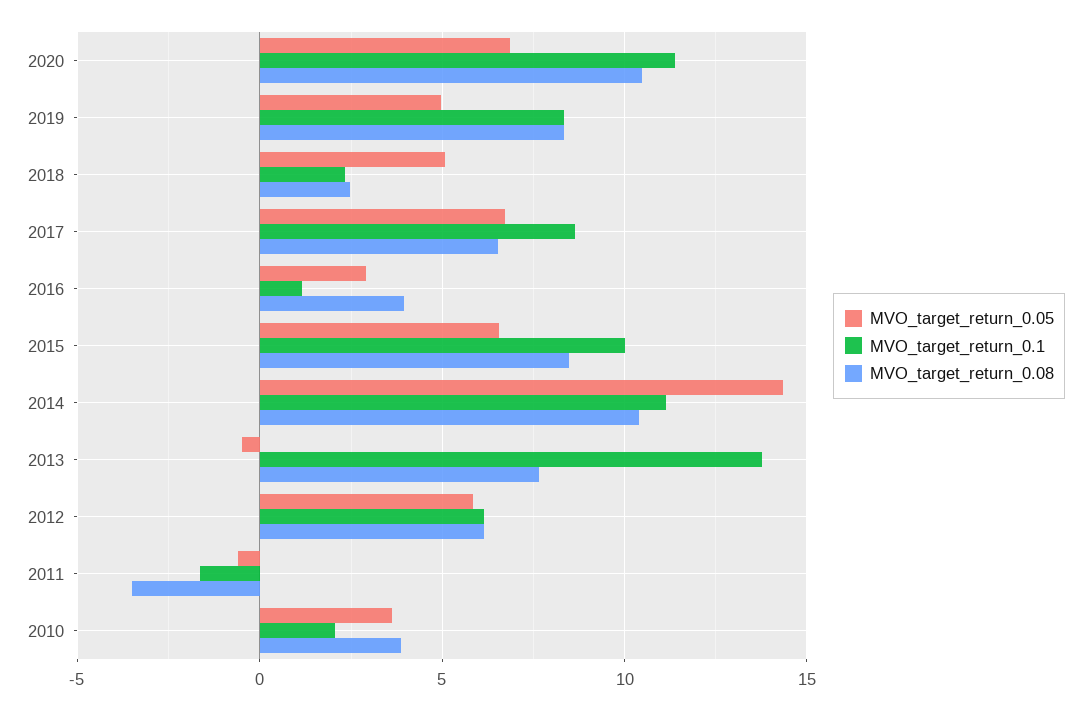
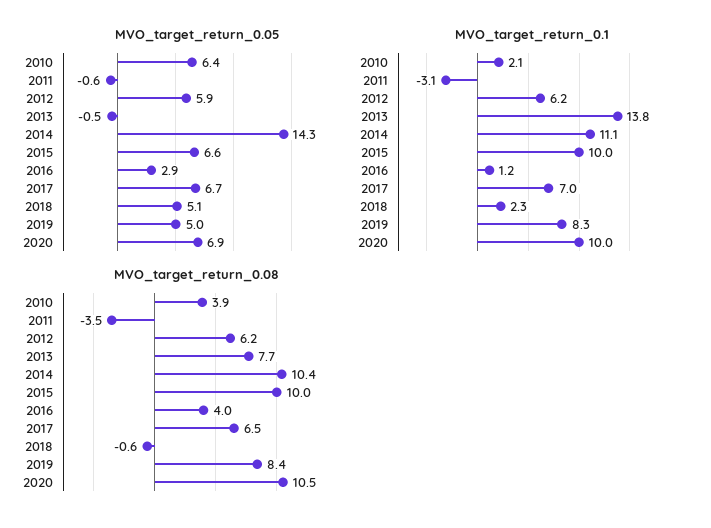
MVO_target_return_0.1, 2020: 11.5 -> 10
MVO_target_return_0.08, 2018: 2.5 -> -0.6
MVO_target_return_0.1, 2017: 8.5 -> 7
MVO_target_return_0.08, 2015: 8.5 -> 10
MVO_target_return_0.1, 2011: -1.5 -> -3.1
MVO_target_return_0.05, 2010: 3.5 -> 6.4

